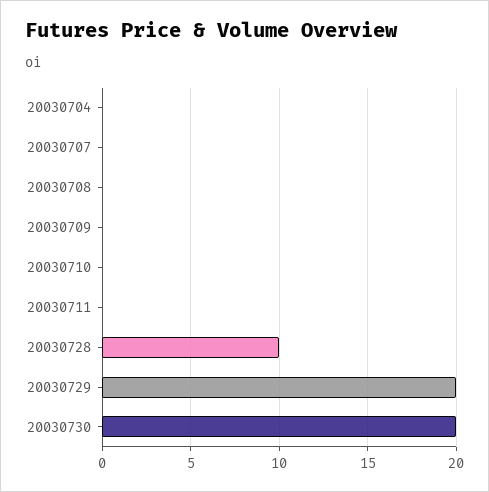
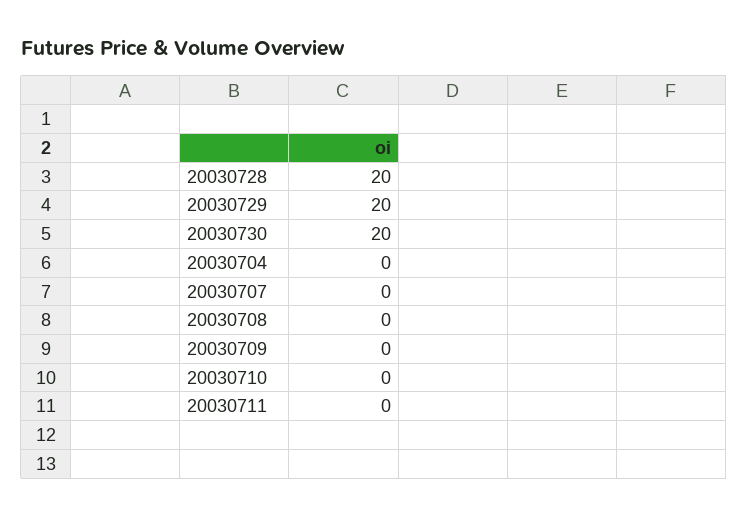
20030728: 10 -> 20

